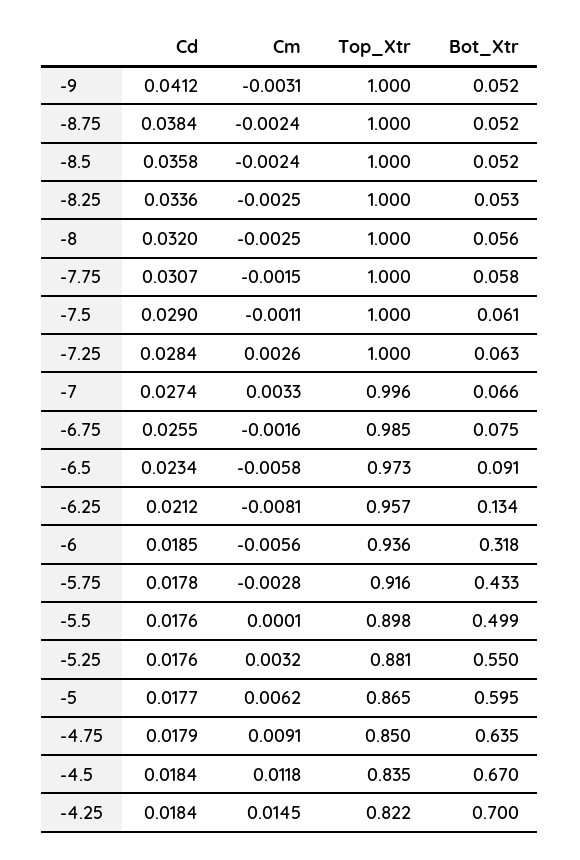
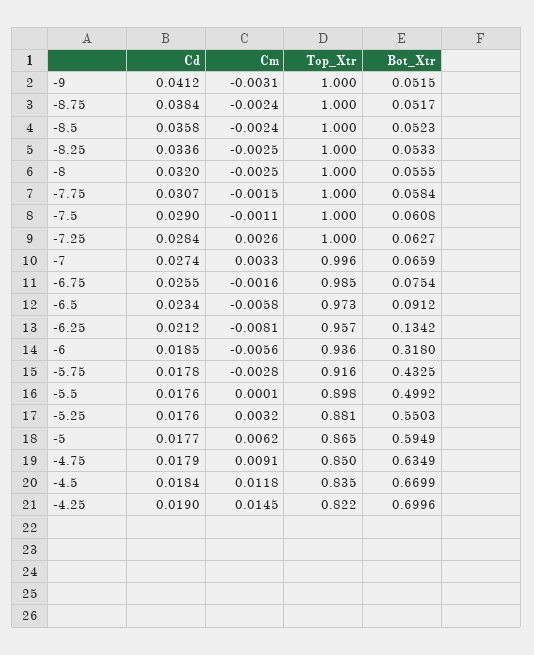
Cd, -4.25: 0.0184 -> 0.019

